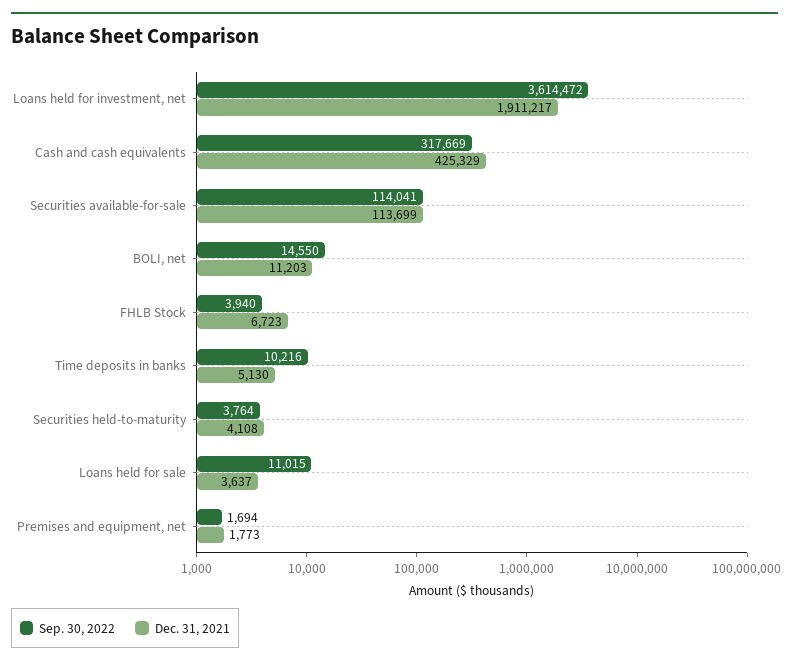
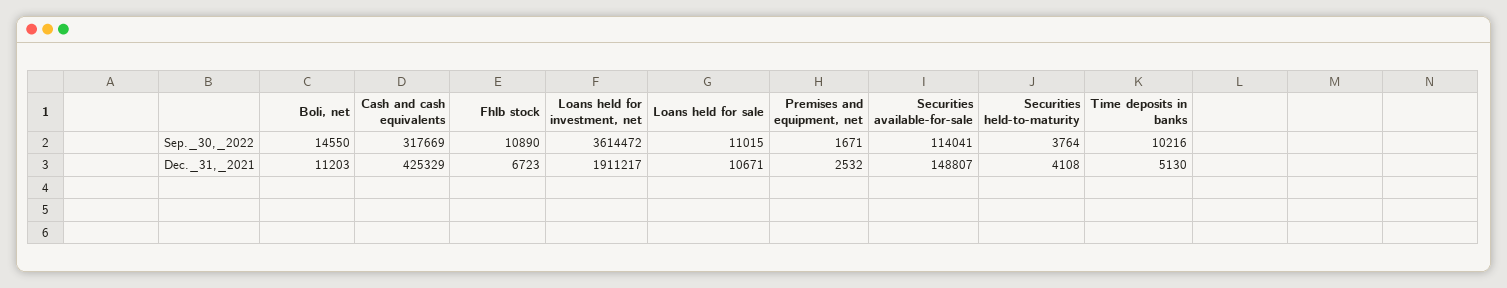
Dec. 31, 2021, Securities available-for-sale: 113699 -> 148807
Sep. 30, 2022, FHLB Stock: 3940 -> 10890
Dec. 31, 2021, Loans held for sale: 3637 -> 10671
Sep. 30, 2022, Premises and equipment, net: 1694 -> 1671
Dec. 31, 2021, Premises and equipment, net: 1773 -> 2532

